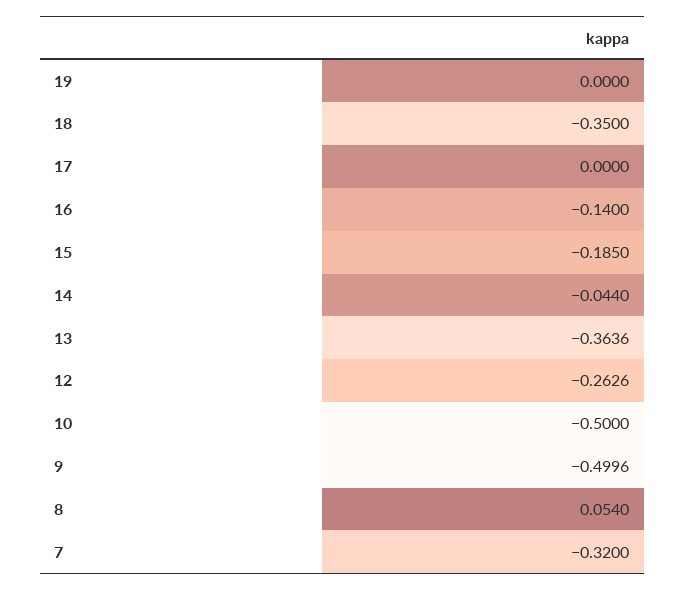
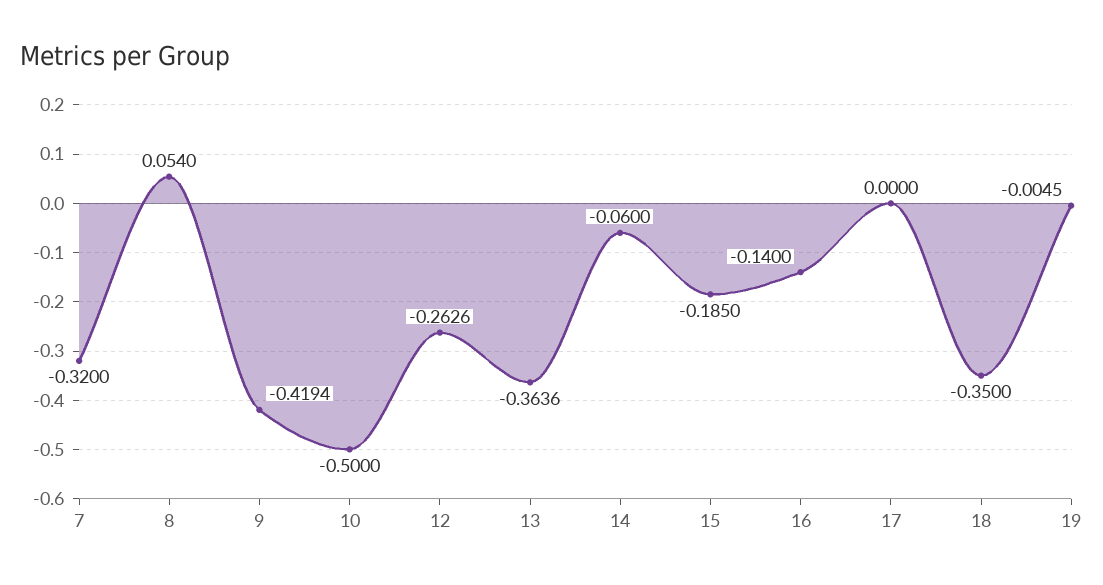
19: 0 -> -0.0045
14: -0.044 -> -0.06
9: -0.4996 -> -0.4194

